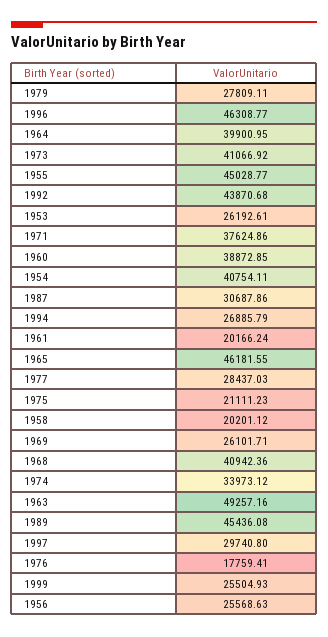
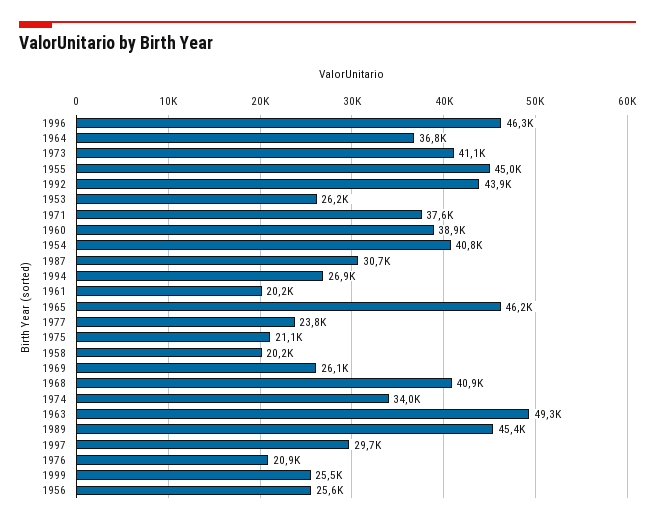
1979: 27809.11 -> none
1964: 39900.95 -> 36800
1977: 28437.03 -> 23800
1976: 17759.41 -> 20900

